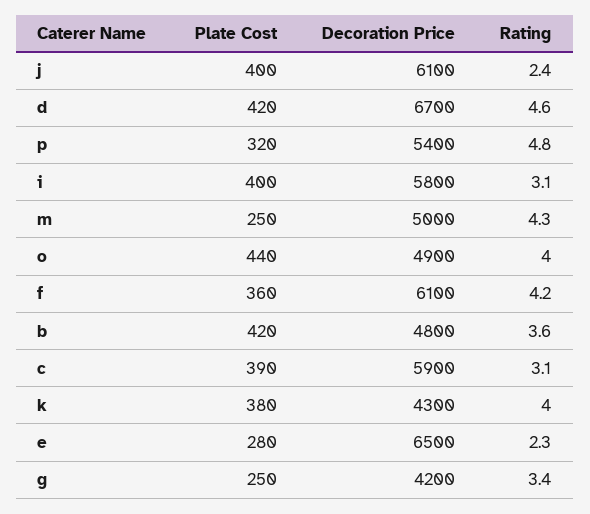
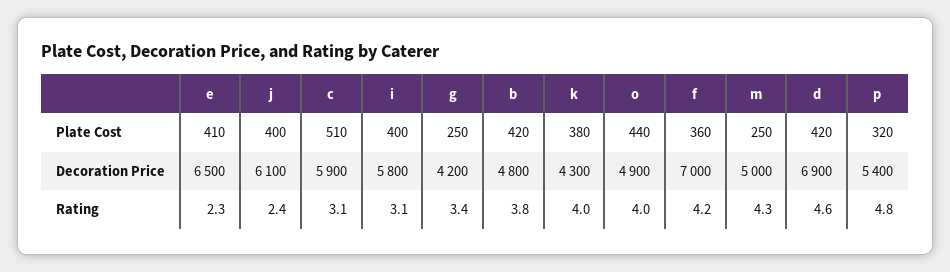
Decoration Price, d: 6700 -> 6900
Decoration Price, f: 6100 -> 7000
Rating, b: 3.6 -> 3.8
Plate Cost, c: 390 -> 510
Plate Cost, e: 280 -> 410

